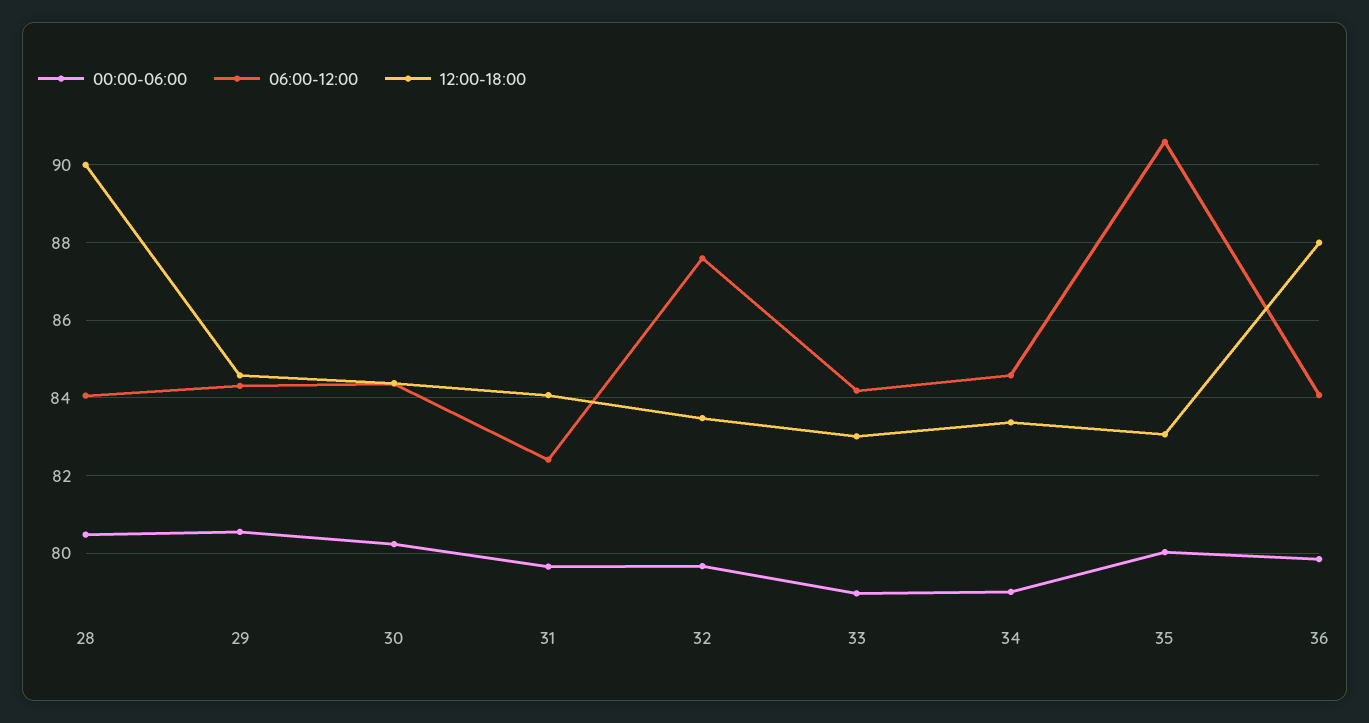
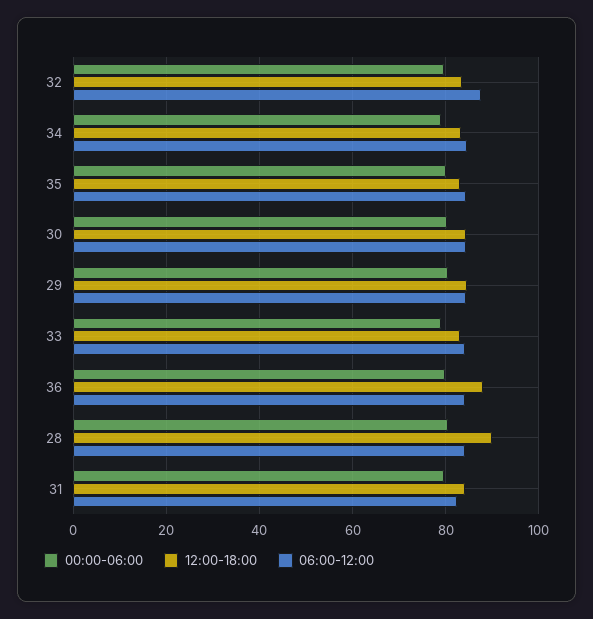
06:00-12:00, 35: 90.6 -> 84

